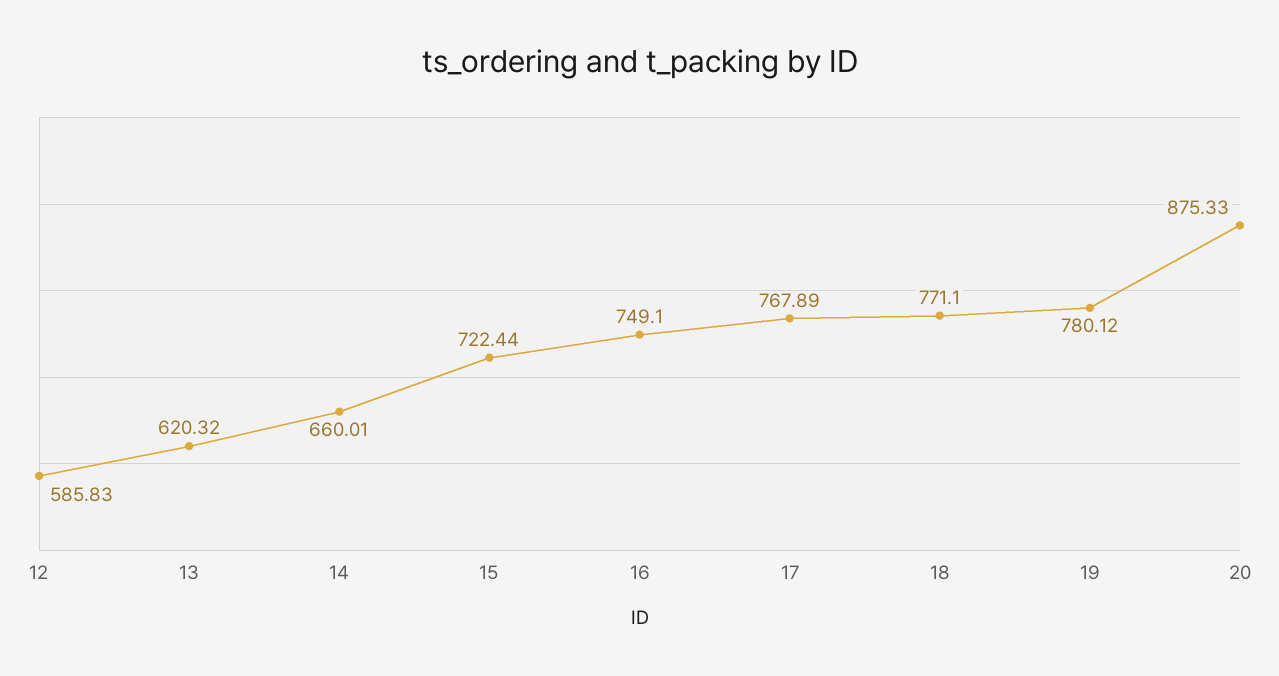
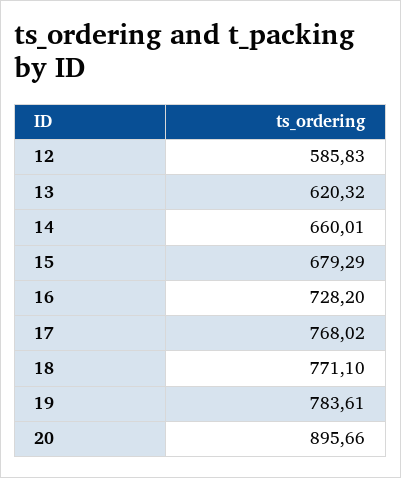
15: 722.44 -> 679.29
16: 749.1 -> 728.2
17: 767.89 -> 768.02
19: 780.12 -> 783.61
20: 875.33 -> 895.66

